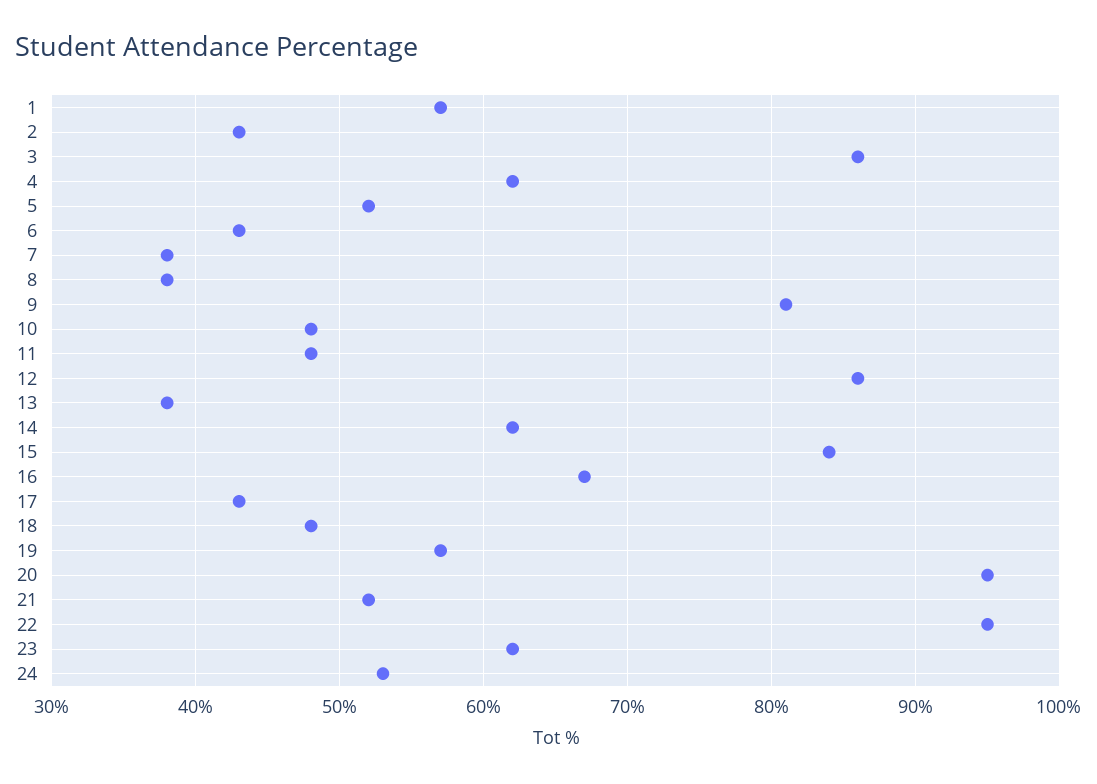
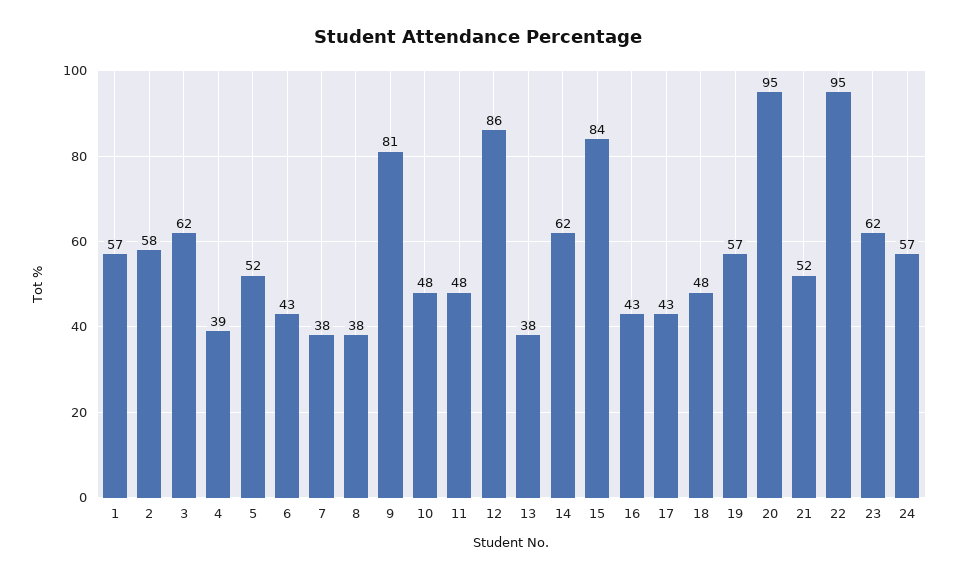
2: 43 -> 58
3: 86 -> 62
4: 62 -> 39
16: 67 -> 43
24: 53 -> 57

